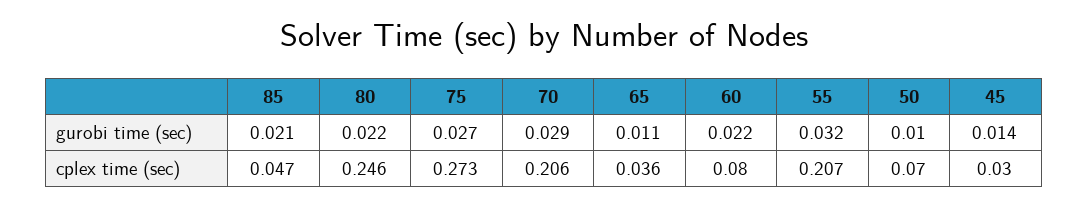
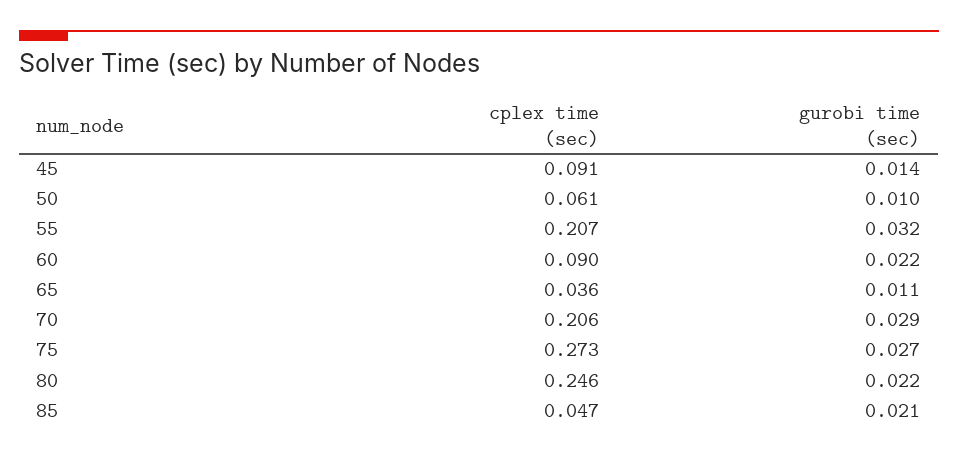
60, cplex time (sec): 0.08 -> 0.09
50, cplex time (sec): 0.07 -> 0.061
45, cplex time (sec): 0.03 -> 0.091

